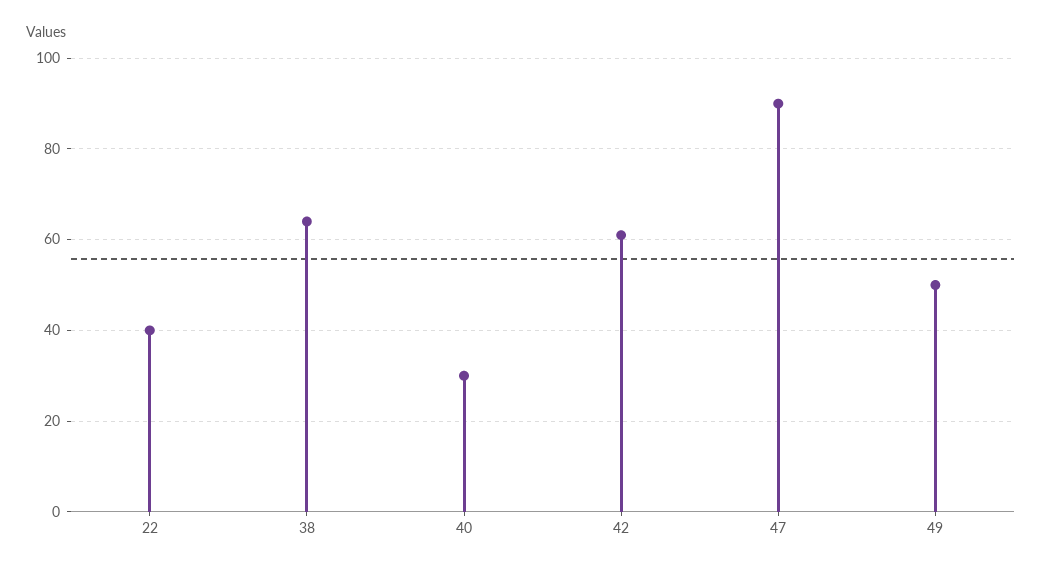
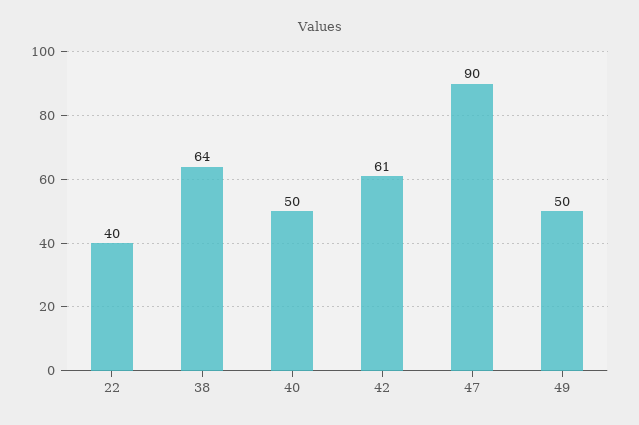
40: 30 -> 50

